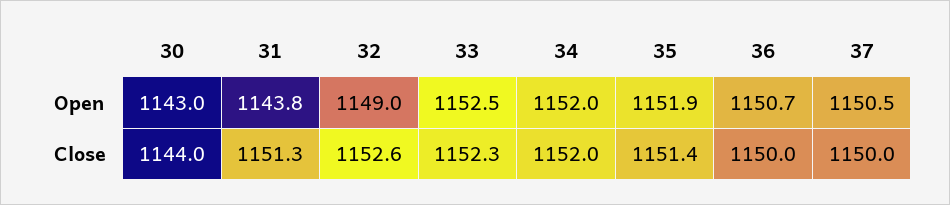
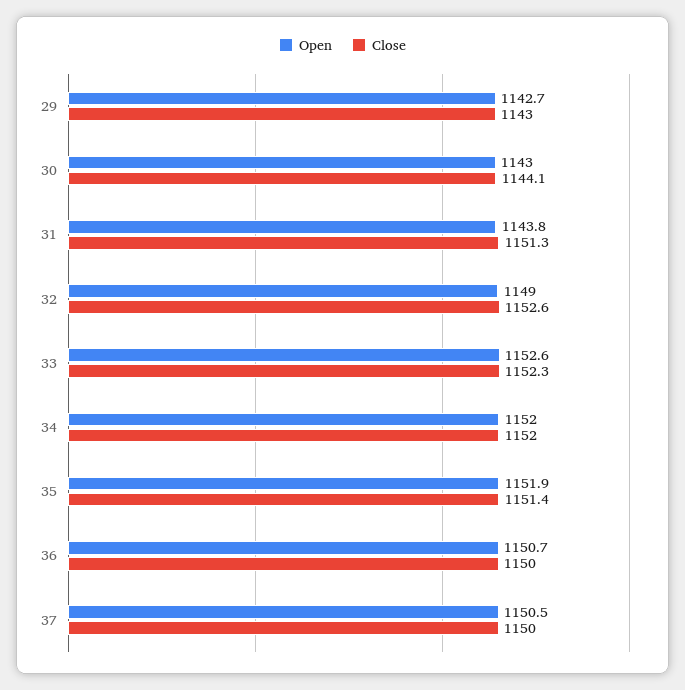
Open, 33: 1152.5 -> 1152.6
Close, 30: 1144 -> 1144.1
Open, 29: none -> 1142.7
Close, 29: none -> 1143

